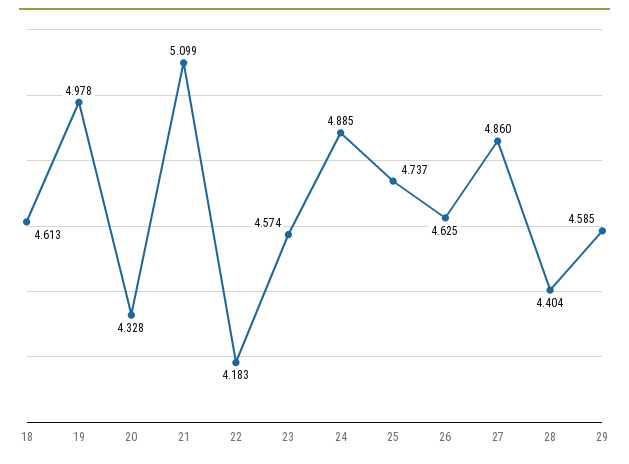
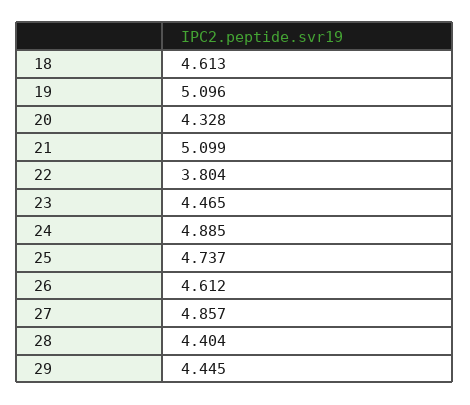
19: 4.978 -> 5.096
22: 4.183 -> 3.804
23: 4.574 -> 4.465
26: 4.625 -> 4.612
27: 4.86 -> 4.857
29: 4.585 -> 4.445

